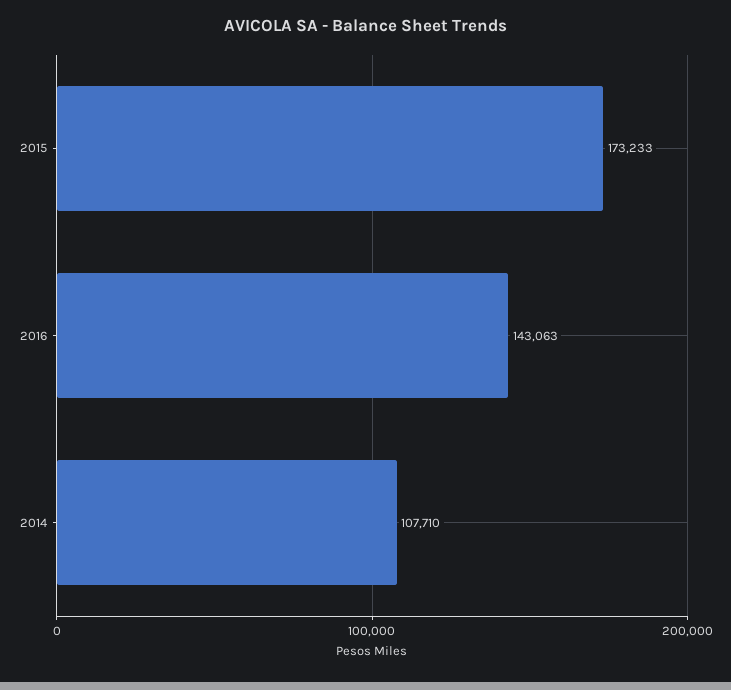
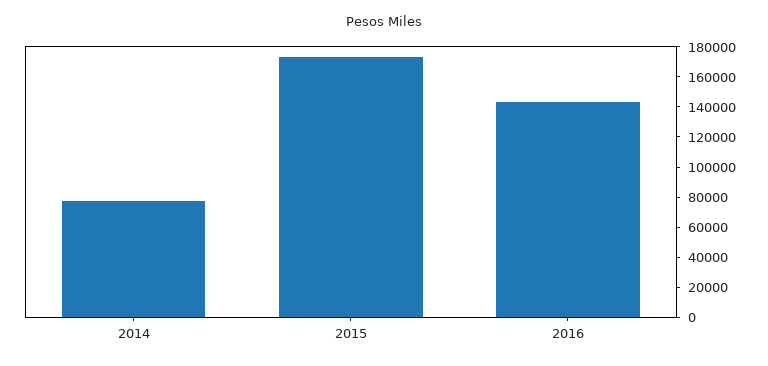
2014: 107710 -> 80000

